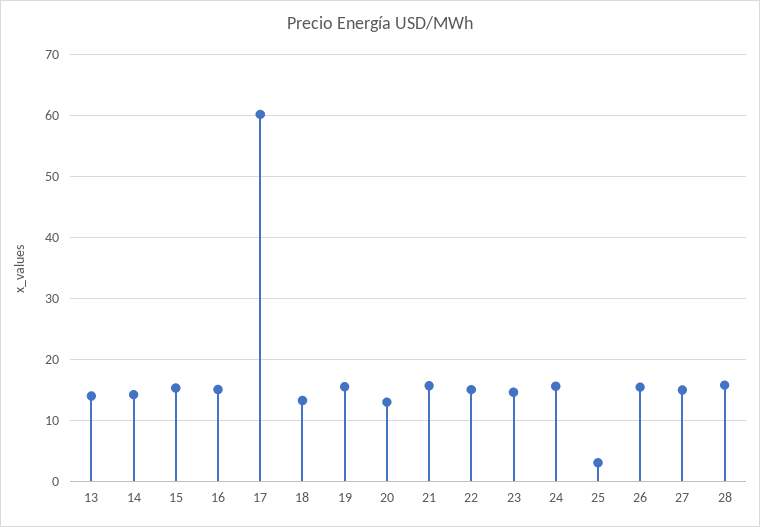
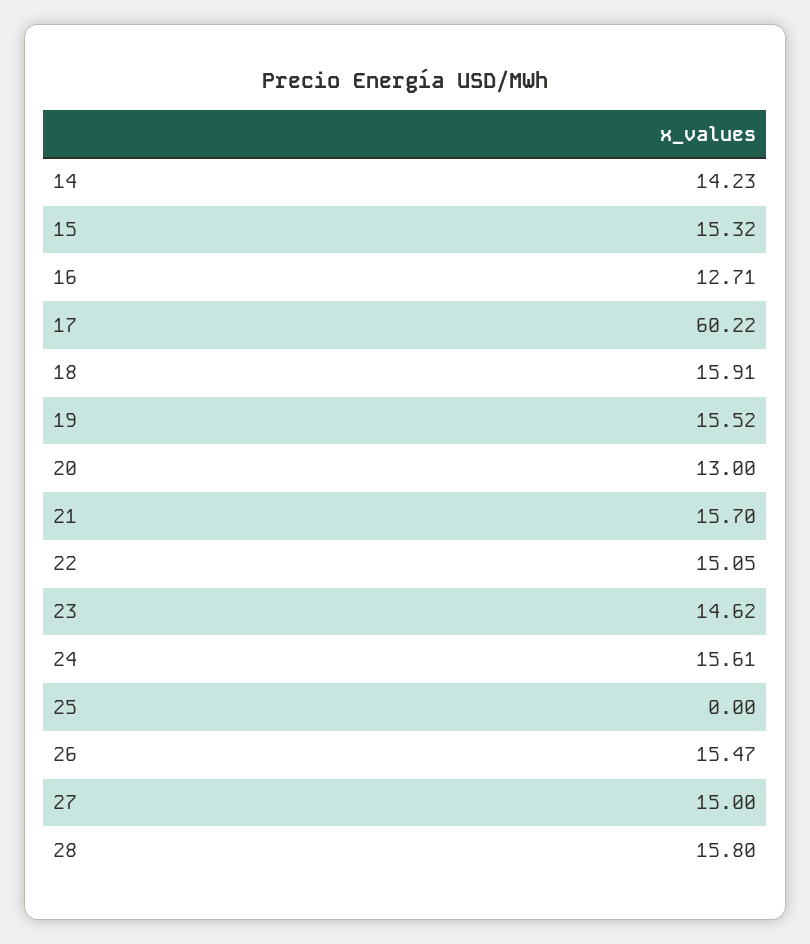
13: 14 -> none
16: 15 -> 12.71
18: 13 -> 15.91
25: 3 -> 0

